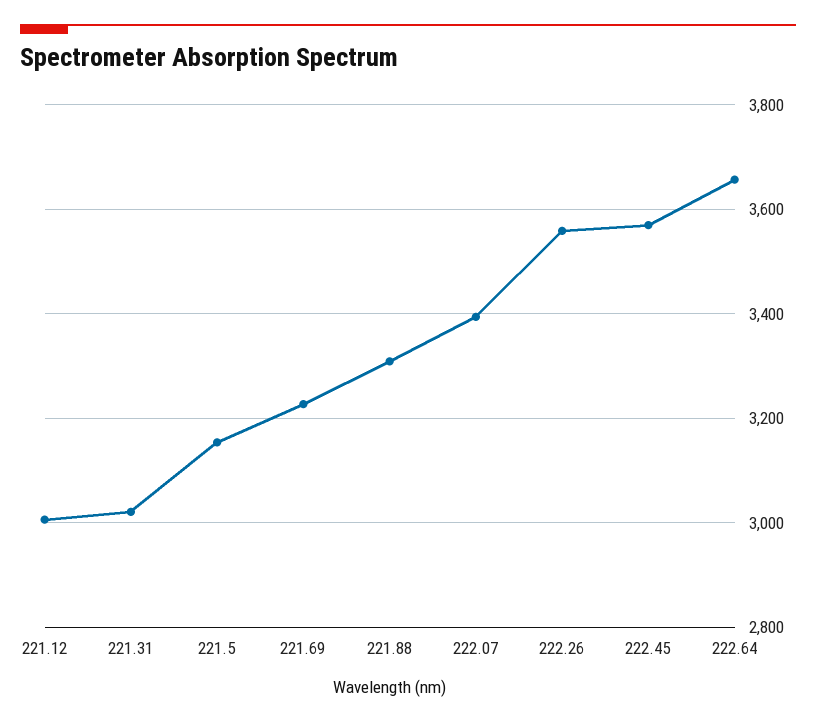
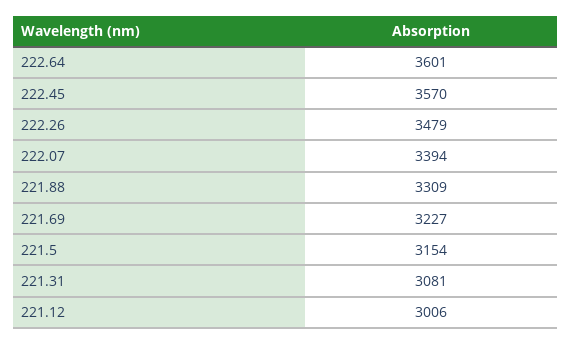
221.31: 3020 -> 3081
222.26: 3560 -> 3479
222.64: 3660 -> 3601

